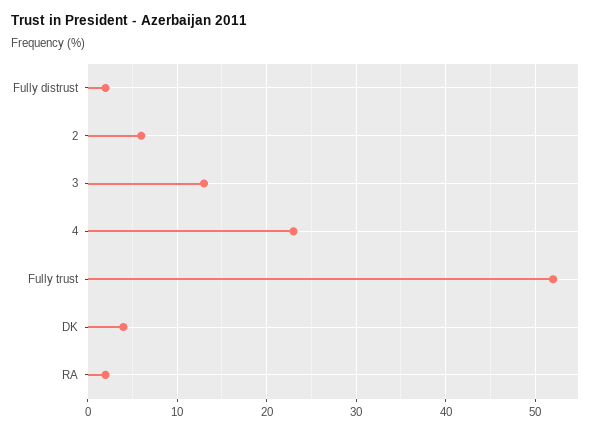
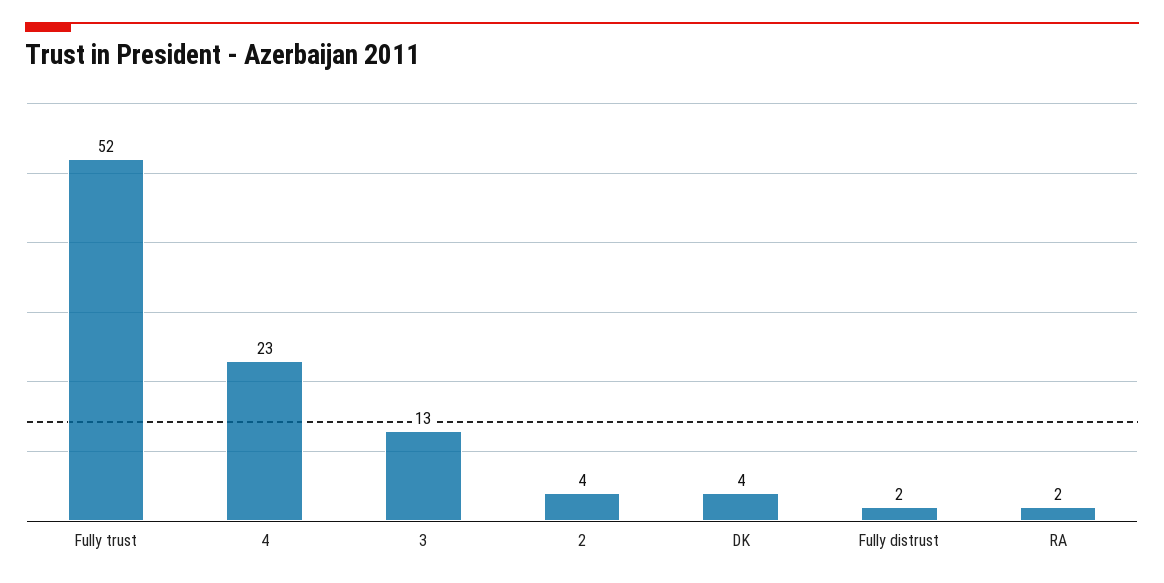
2: 6 -> 4

